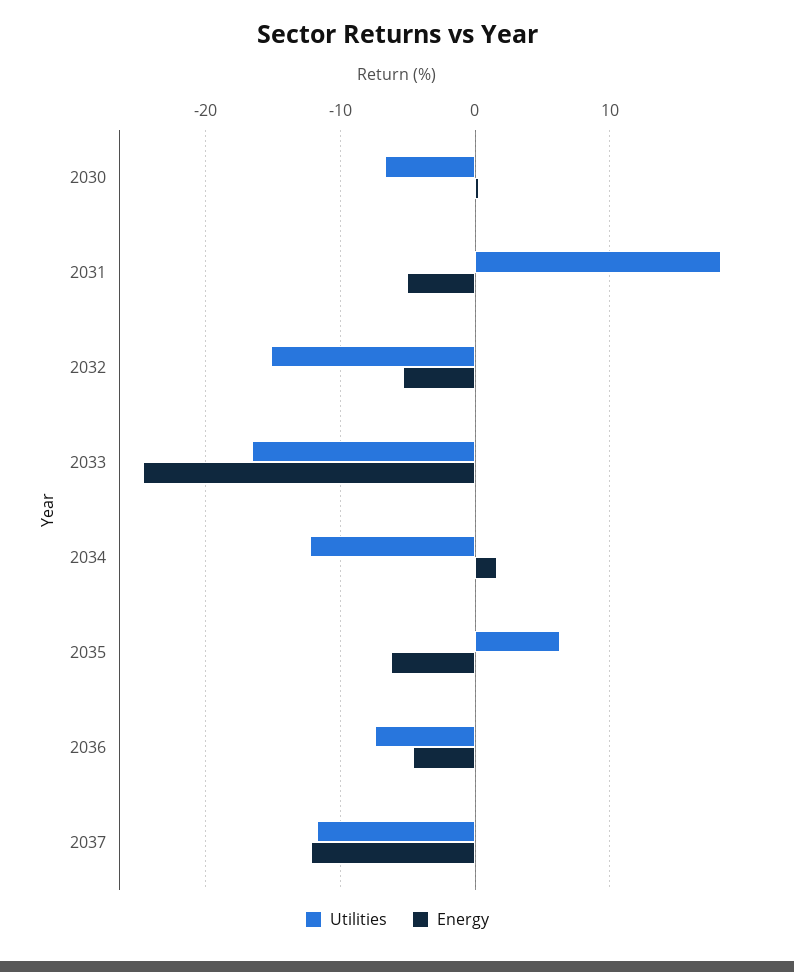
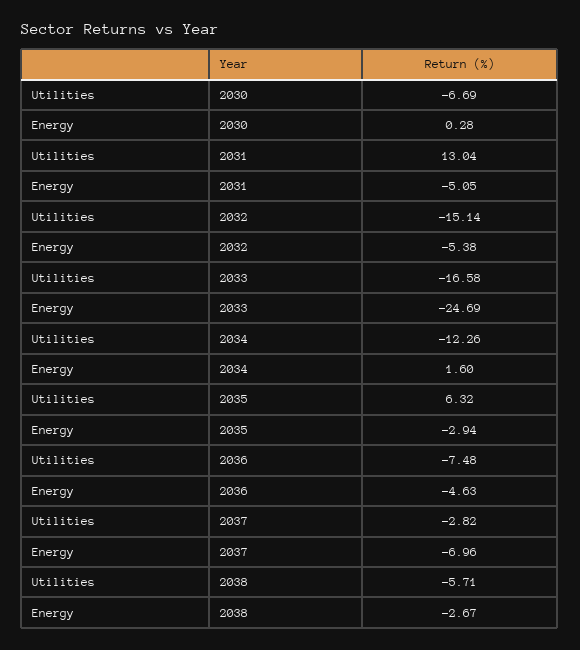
Utilities, 2031: 18 -> 13.04
Energy, 2035: -6 -> -2.94
Utilities, 2037: -12 -> -2.82
Energy, 2037: -12 -> -6.96
Utilities, 2038: none -> -5.71
Energy, 2038: none -> -2.67

